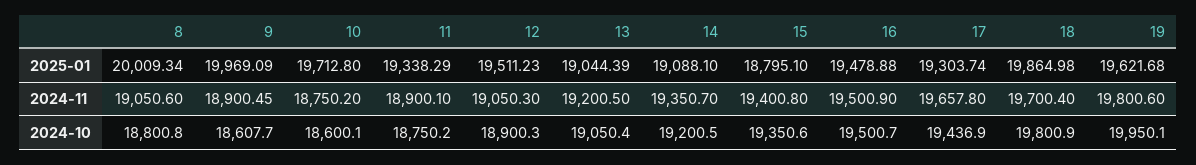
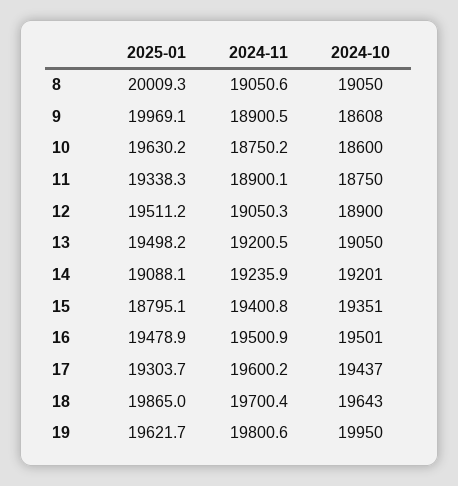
10, 2025-01: 19712.8 -> 19630.2
13, 2025-01: 19044.39 -> 19498.2
14, 2024-11: 19350.7 -> 19235.9
17, 2024-11: 19657.8 -> 19600.2
8, 2024-10: 18800.8 -> 19050
18, 2024-10: 19800.9 -> 19643

